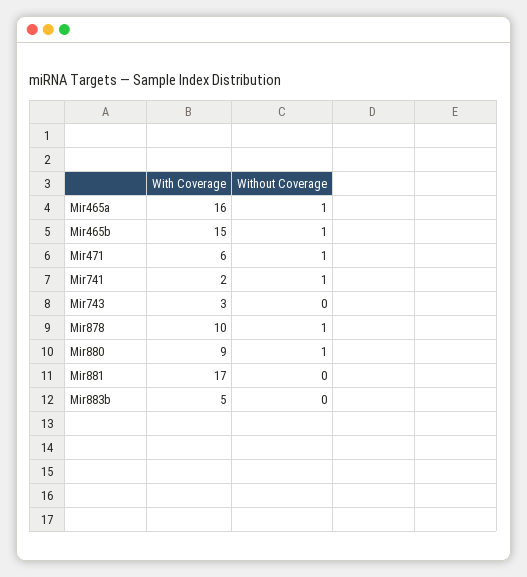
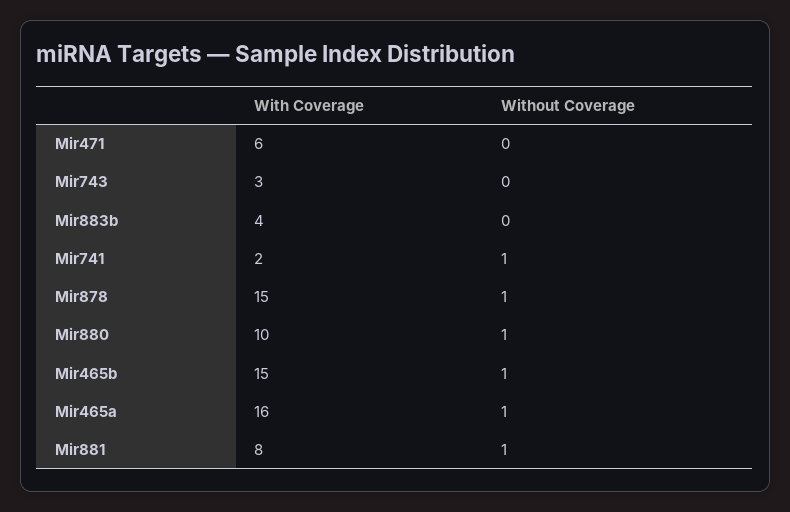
Without Coverage, Mir471: 1 -> 0
With Coverage, Mir878: 10 -> 15
With Coverage, Mir880: 9 -> 10
With Coverage, Mir881: 17 -> 8
Without Coverage, Mir881: 0 -> 1
With Coverage, Mir883b: 5 -> 4

